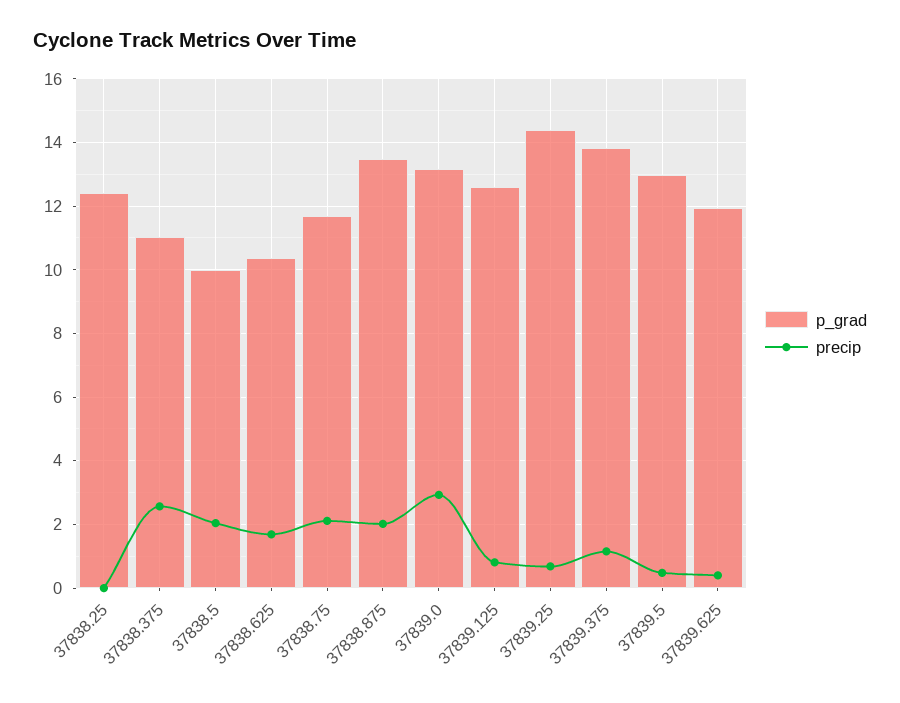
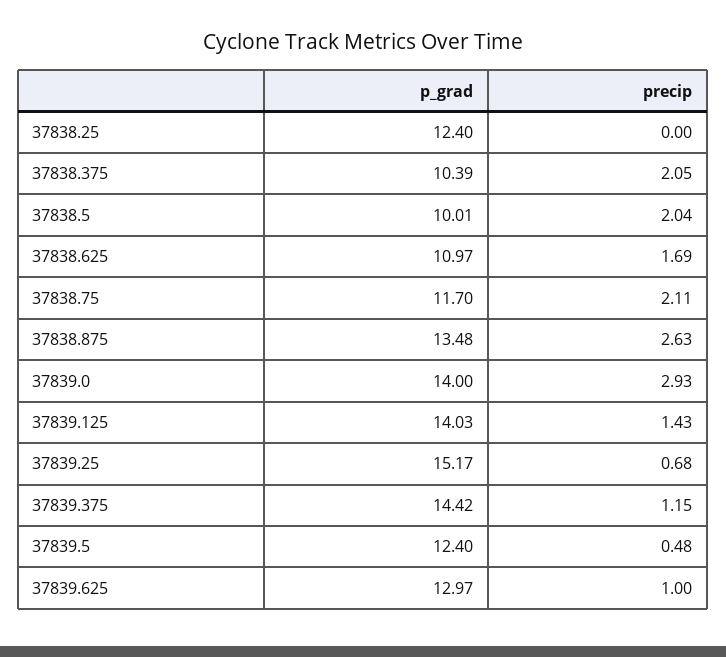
p_grad, 37838.375: 11 -> 10.39
precip, 37838.375: 2.6 -> 2.05
p_grad, 37838.625: 10.4 -> 10.97
precip, 37838.875: 2 -> 2.63
p_grad, 37839.0: 13.2 -> 14
p_grad, 37839.125: 12.6 -> 14.03
precip, 37839.125: 0.8 -> 1.43
p_grad, 37839.25: 14.4 -> 15.17
p_grad, 37839.375: 13.8 -> 14.42
p_grad, 37839.5: 13 -> 12.4
p_grad, 37839.625: 12 -> 12.97
precip, 37839.625: 0.4 -> 1

